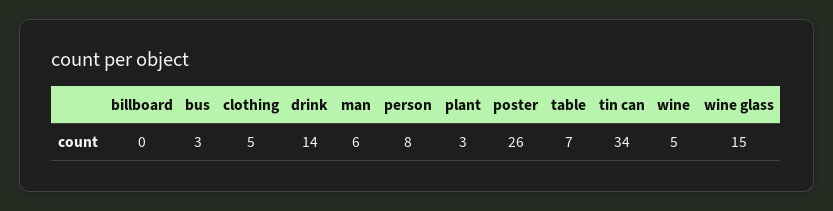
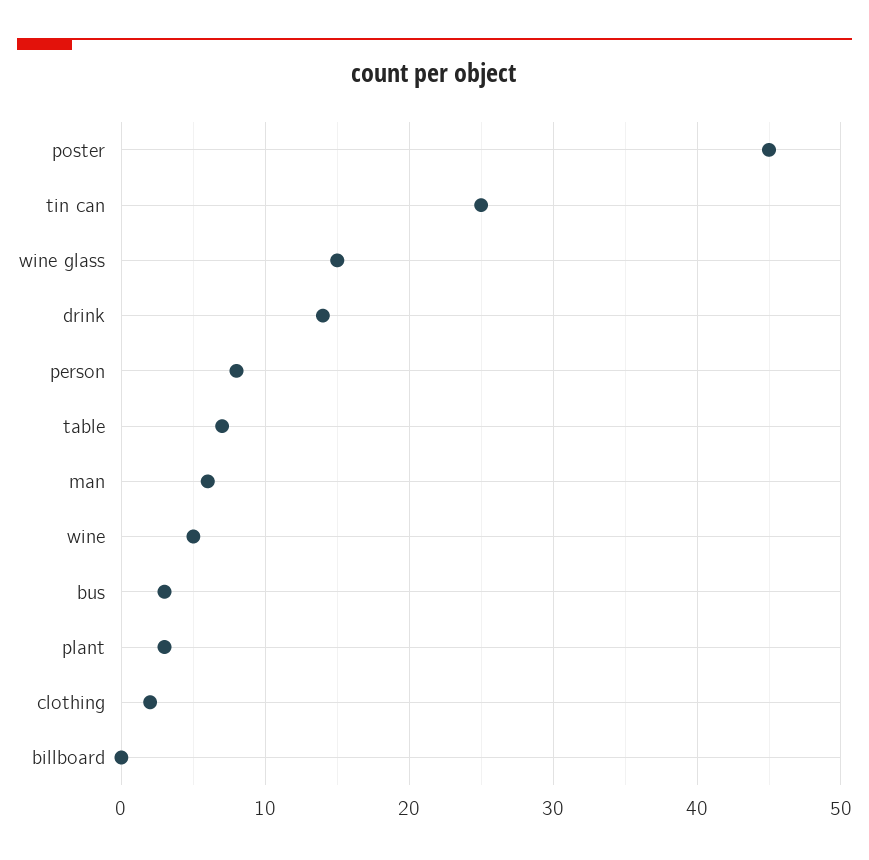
clothing: 5 -> 2
poster: 26 -> 45
tin can: 34 -> 25

